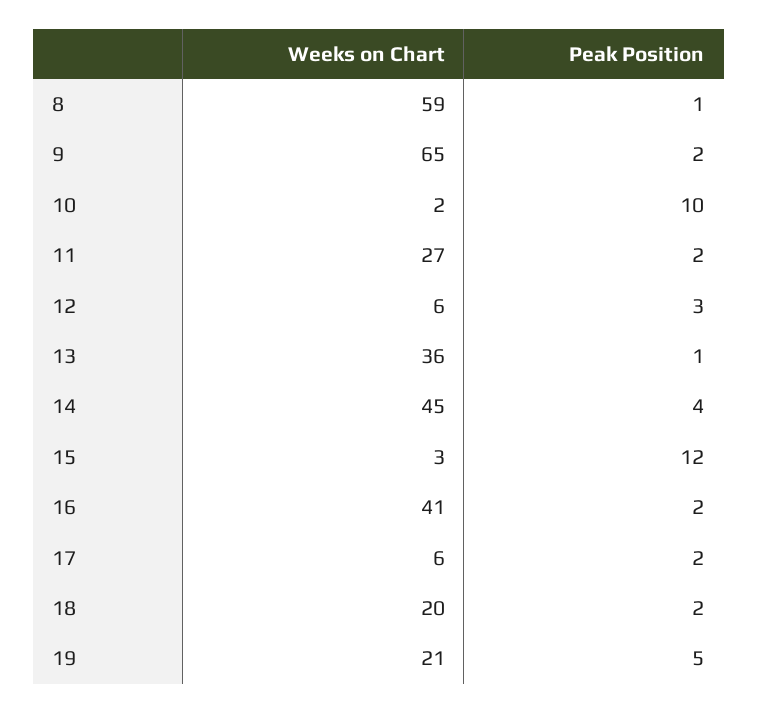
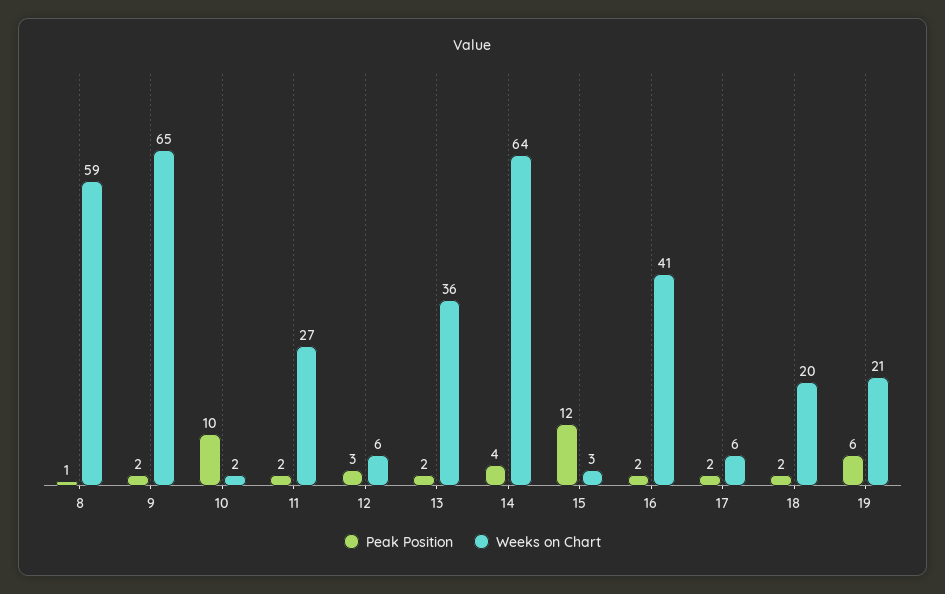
Peak Position, 13: 1 -> 2
Weeks on Chart, 14: 45 -> 64
Peak Position, 19: 5 -> 6

